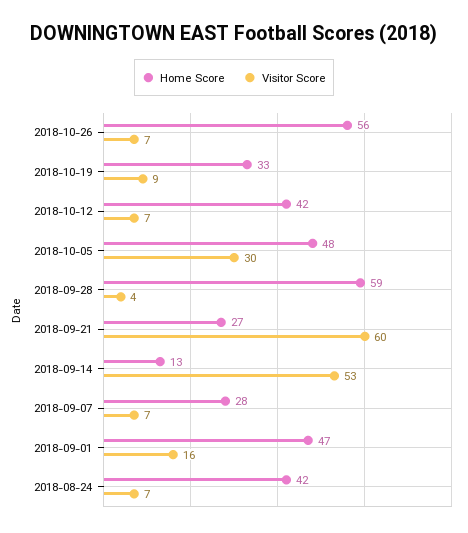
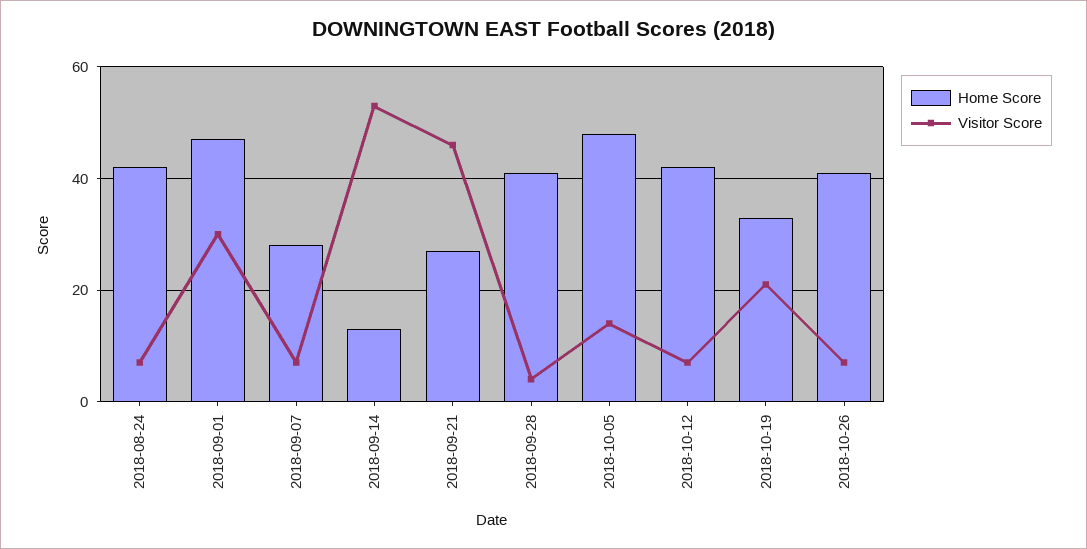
Home Score, 2018-10-26: 56 -> 40
Visitor Score, 2018-10-19: 9 -> 20
Visitor Score, 2018-10-05: 30 -> 15
Home Score, 2018-09-28: 59 -> 40
Visitor Score, 2018-09-21: 60 -> 45
Visitor Score, 2018-09-01: 16 -> 30

